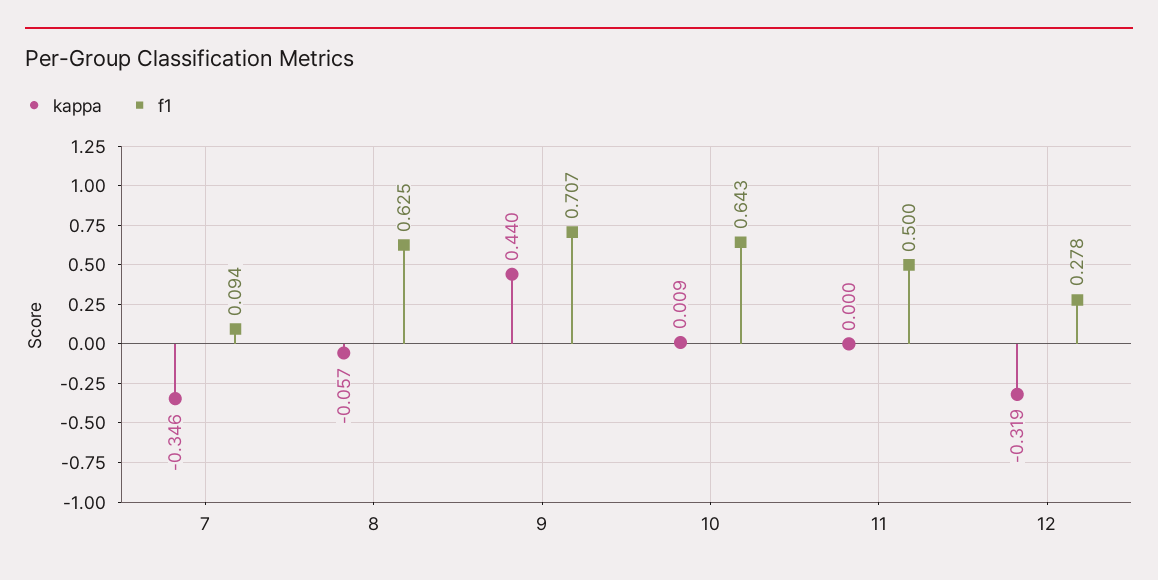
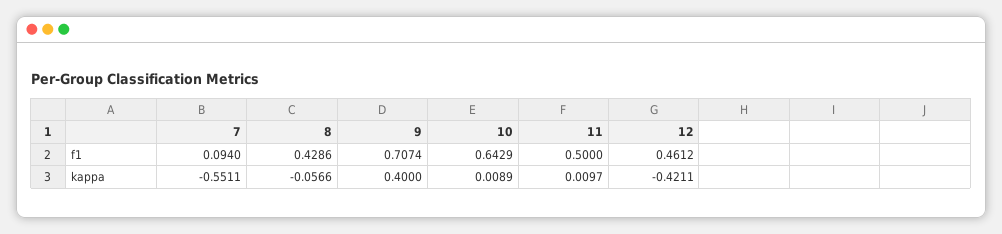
kappa, 7: -0.346 -> -0.5511
f1, 8: 0.625 -> 0.4286
kappa, 9: 0.44 -> 0.4
kappa, 11: 0 -> 0.0097
kappa, 12: -0.319 -> -0.4211
f1, 12: 0.278 -> 0.4612

